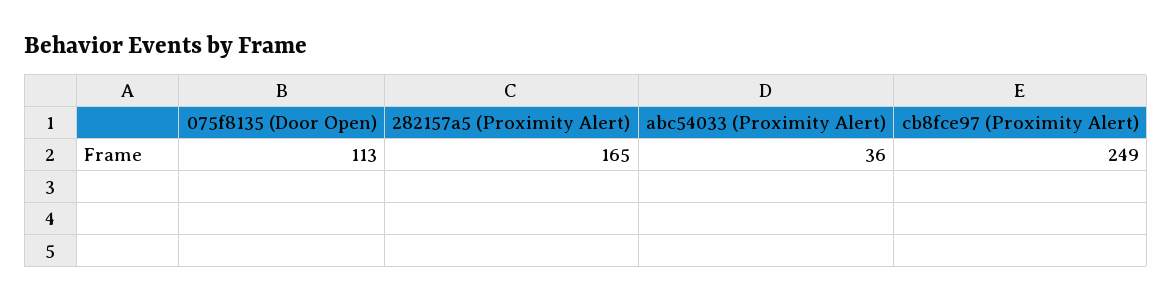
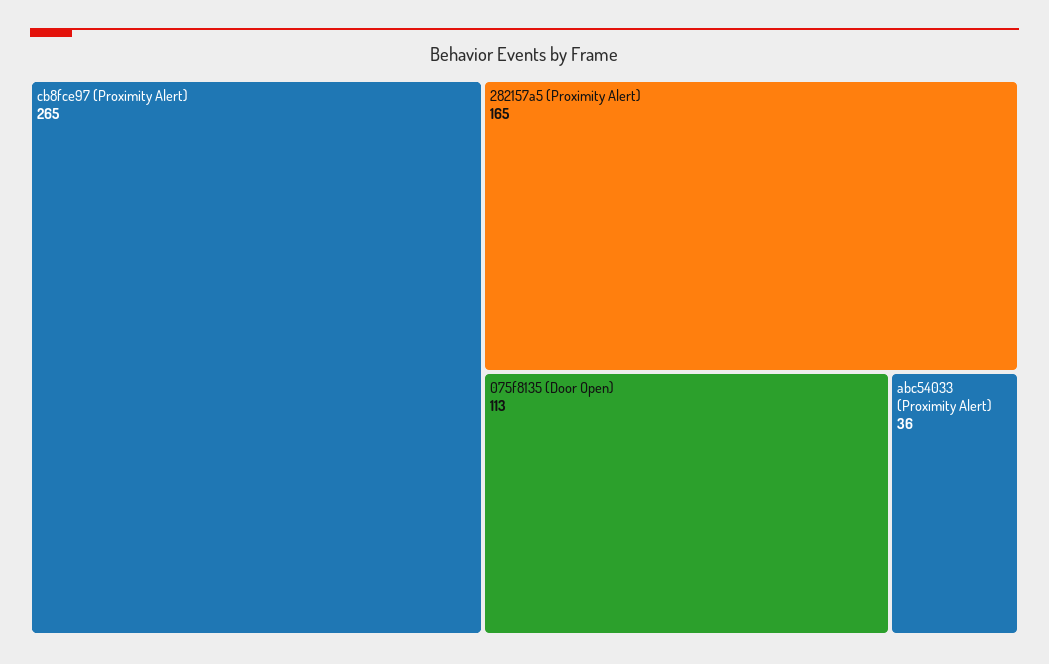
cb8fce97 (Proximity Alert): 249 -> 265

